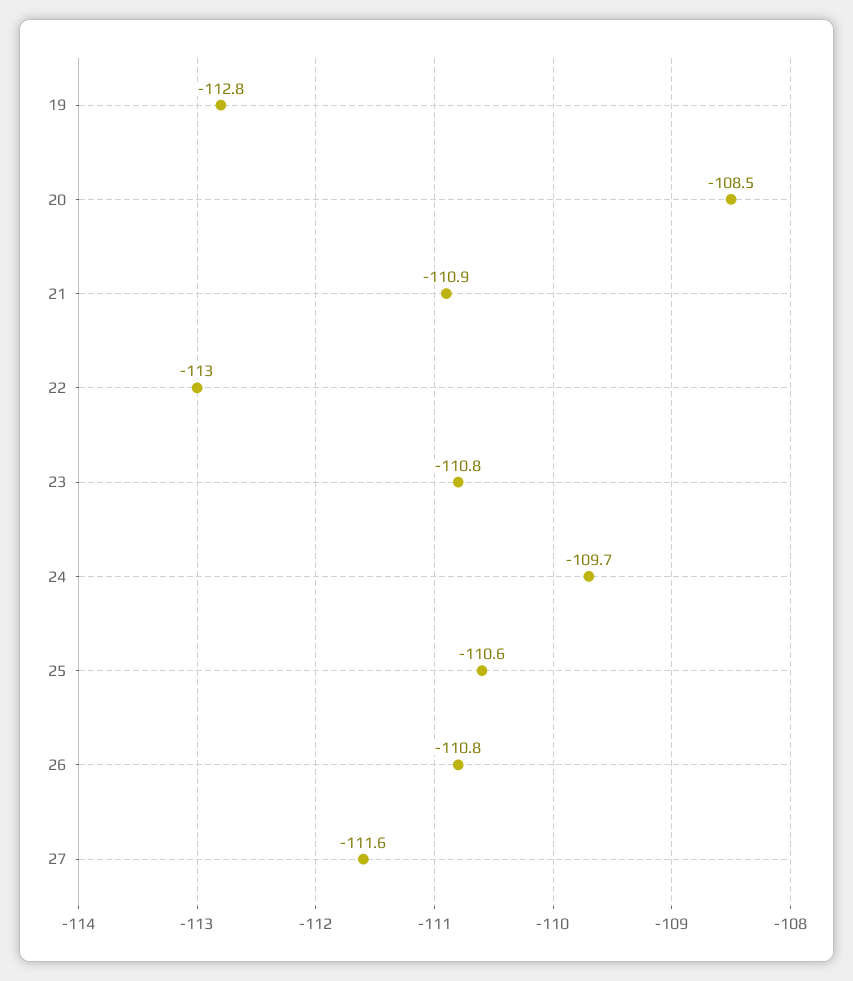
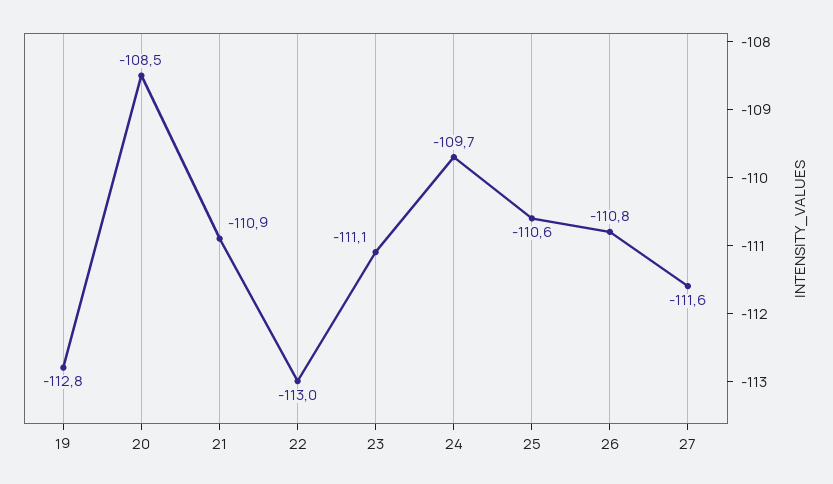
23: -110.8 -> -111.1

